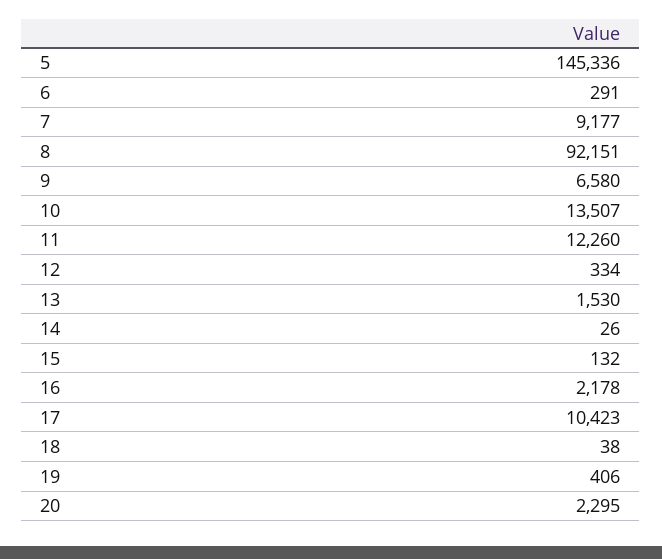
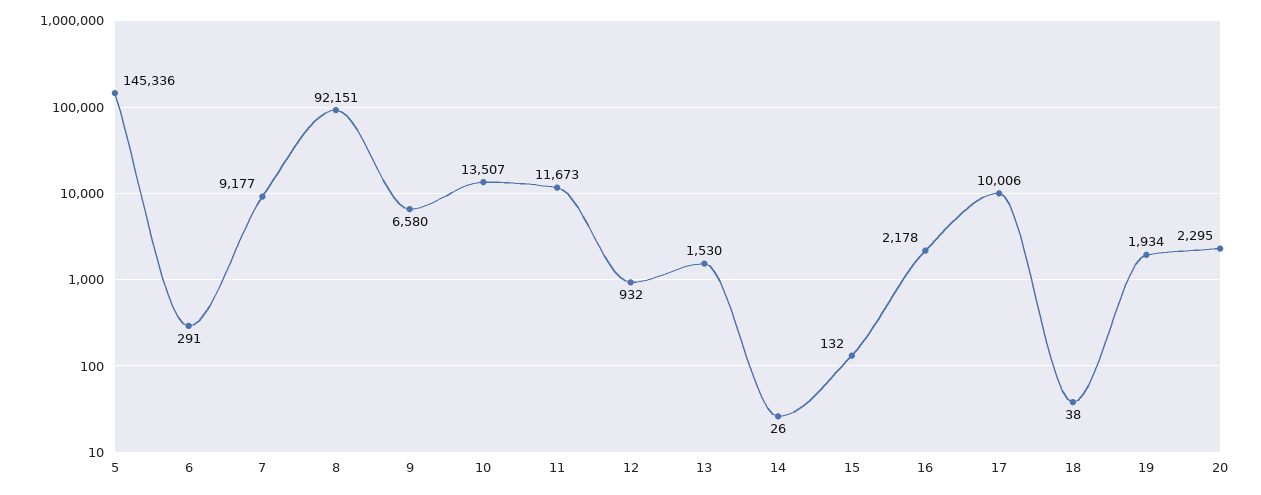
11: 12260 -> 11673
12: 334 -> 932
17: 10423 -> 10006
19: 406 -> 1934

